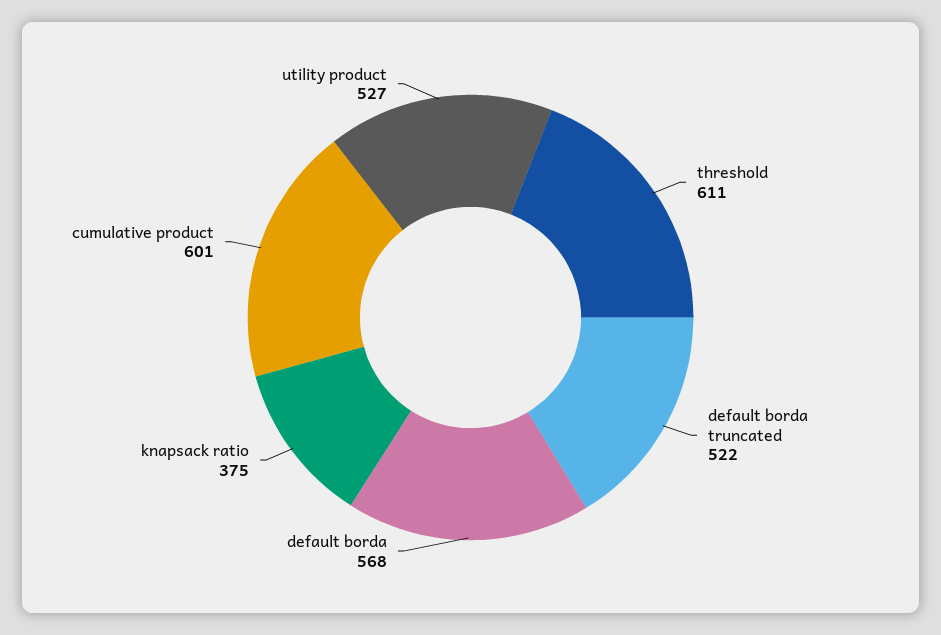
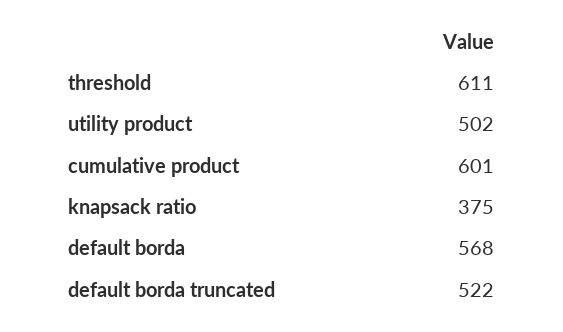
utility product: 527 -> 502

